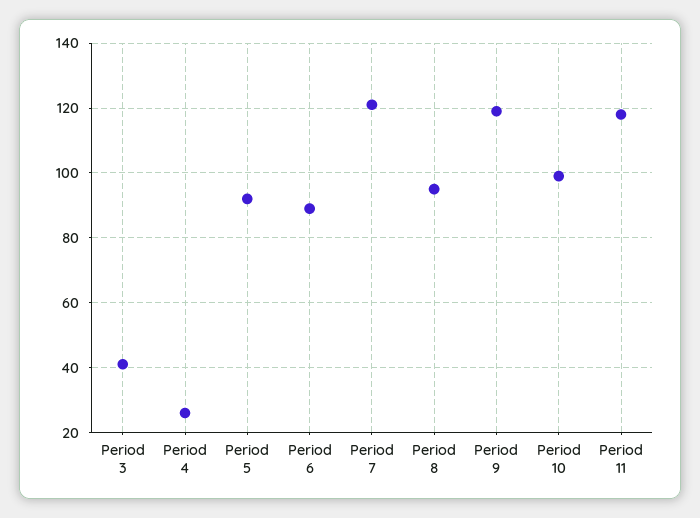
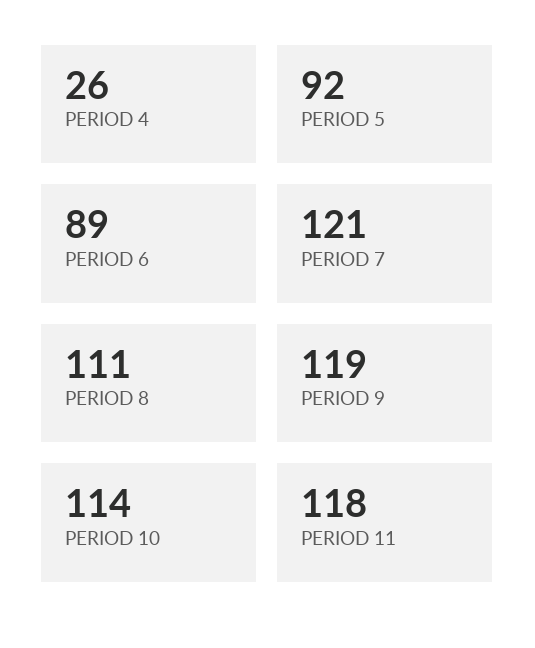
Period 3: 40 -> none
Period 8: 95 -> 111
Period 10: 100 -> 114

